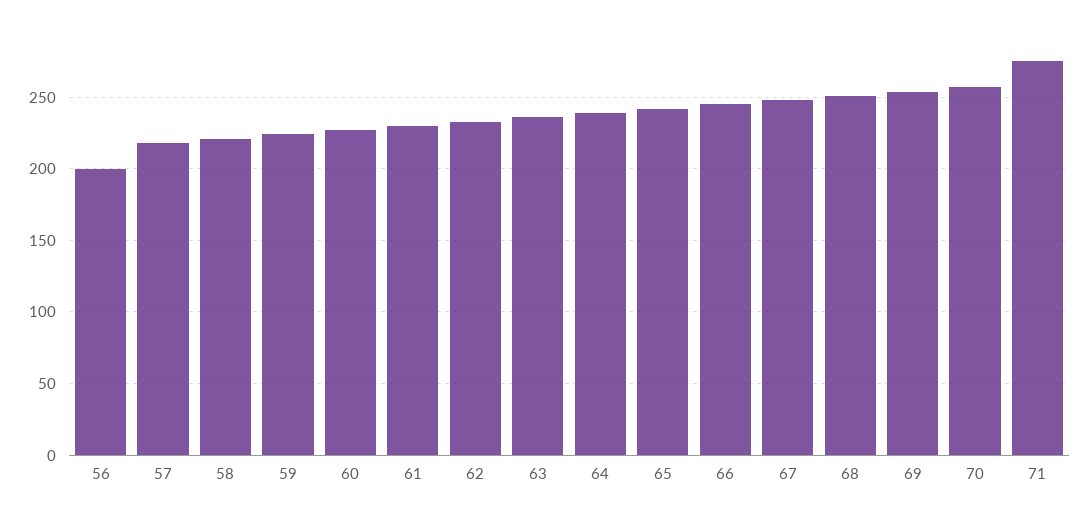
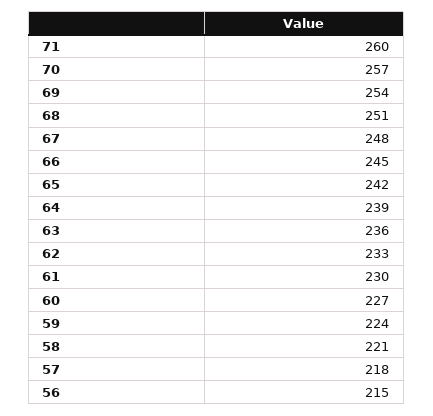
56: 200 -> 215
71: 275 -> 260

